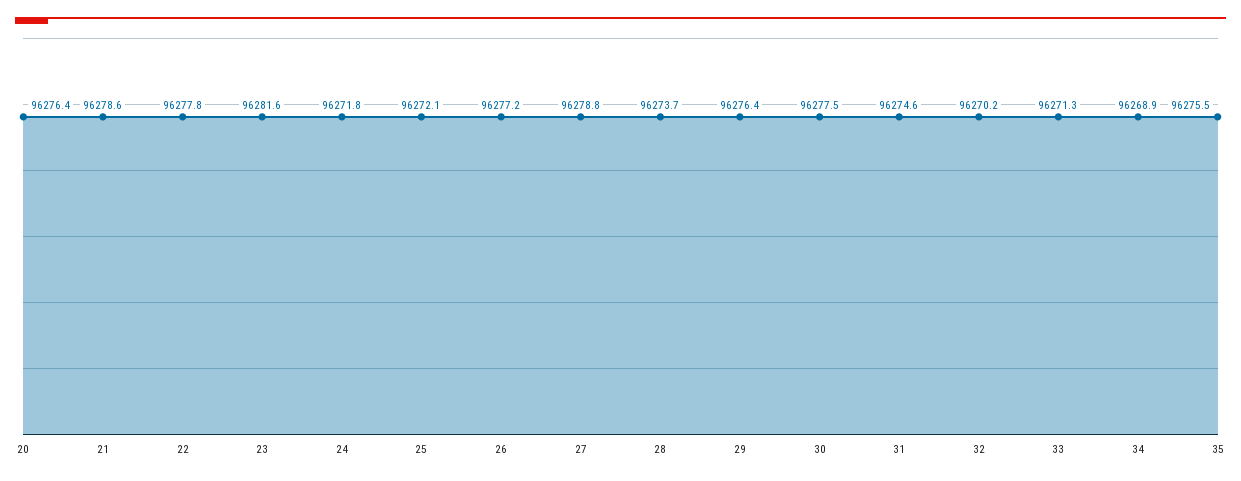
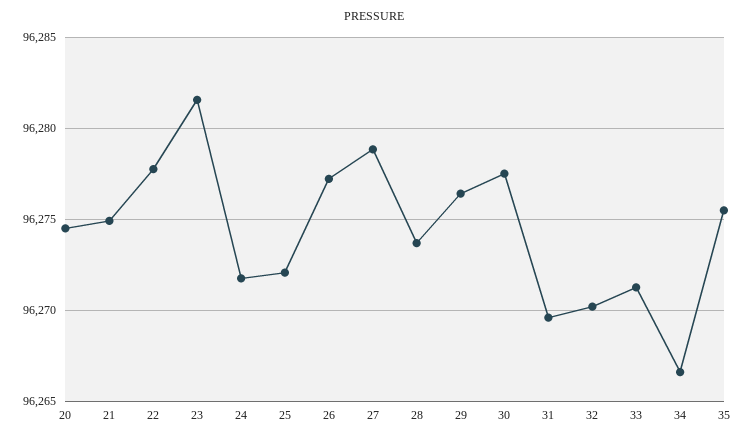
20: 96276.4 -> 96274.5
21: 96278.6 -> 96275
31: 96274.6 -> 96269.5
34: 96268.9 -> 96266.5

